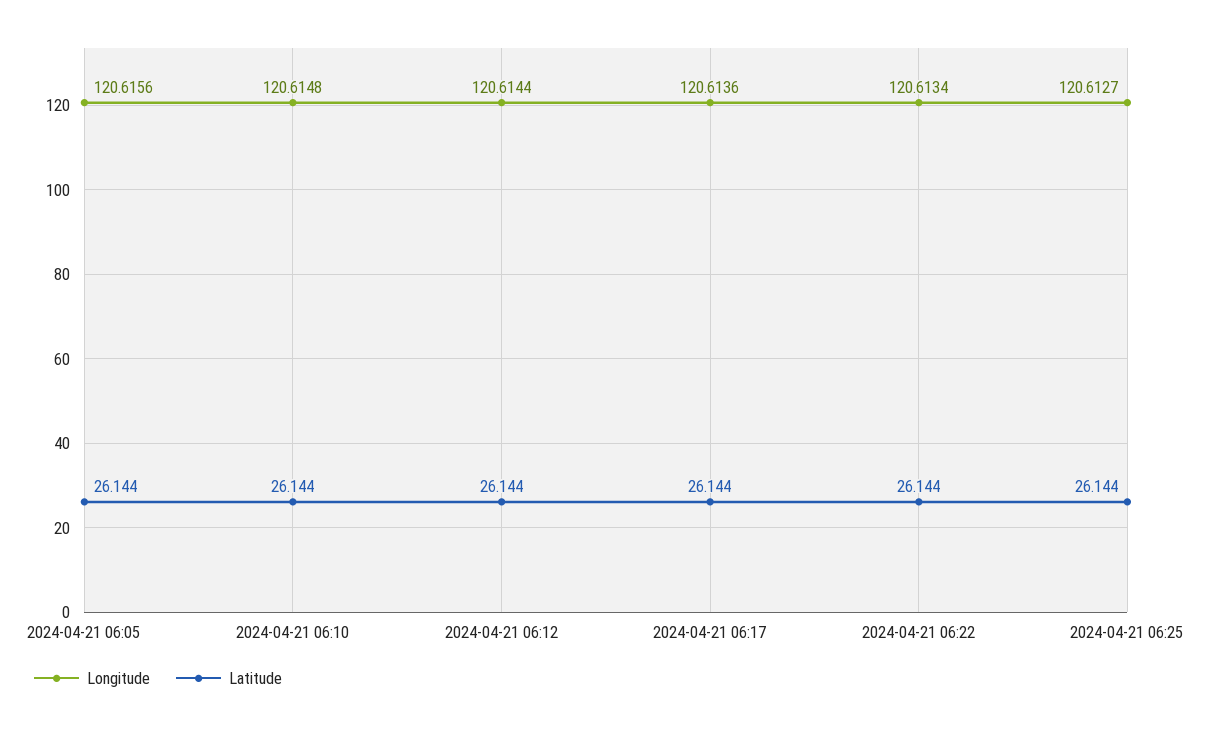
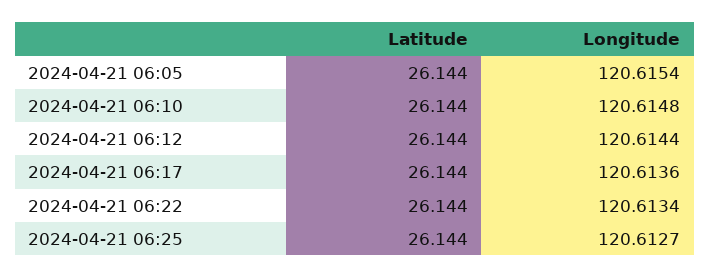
Longitude, 2024-04-21 06:05: 120.6156 -> 120.6154

